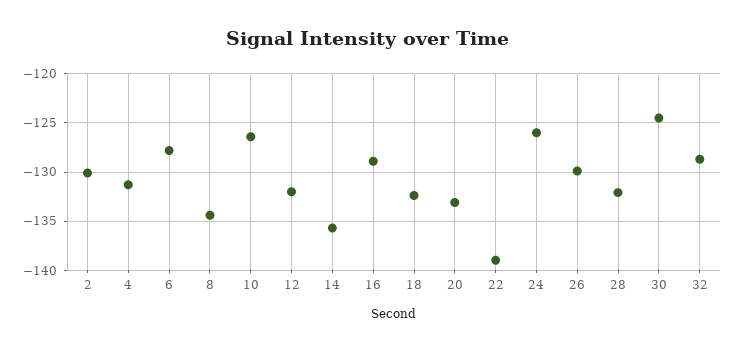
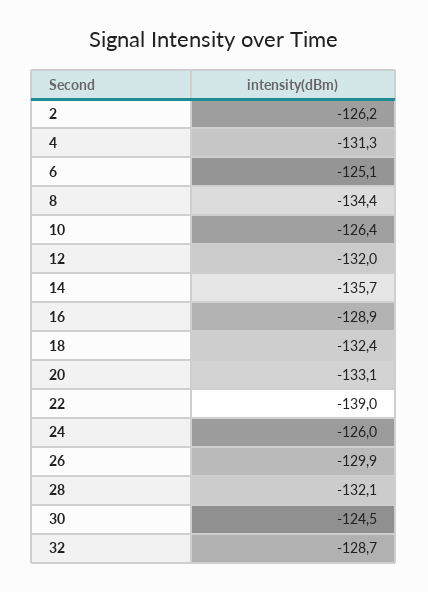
2: -130 -> -126.2
6: -128 -> -125.1

